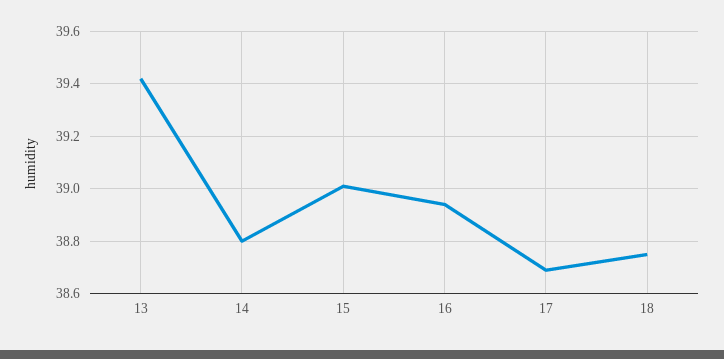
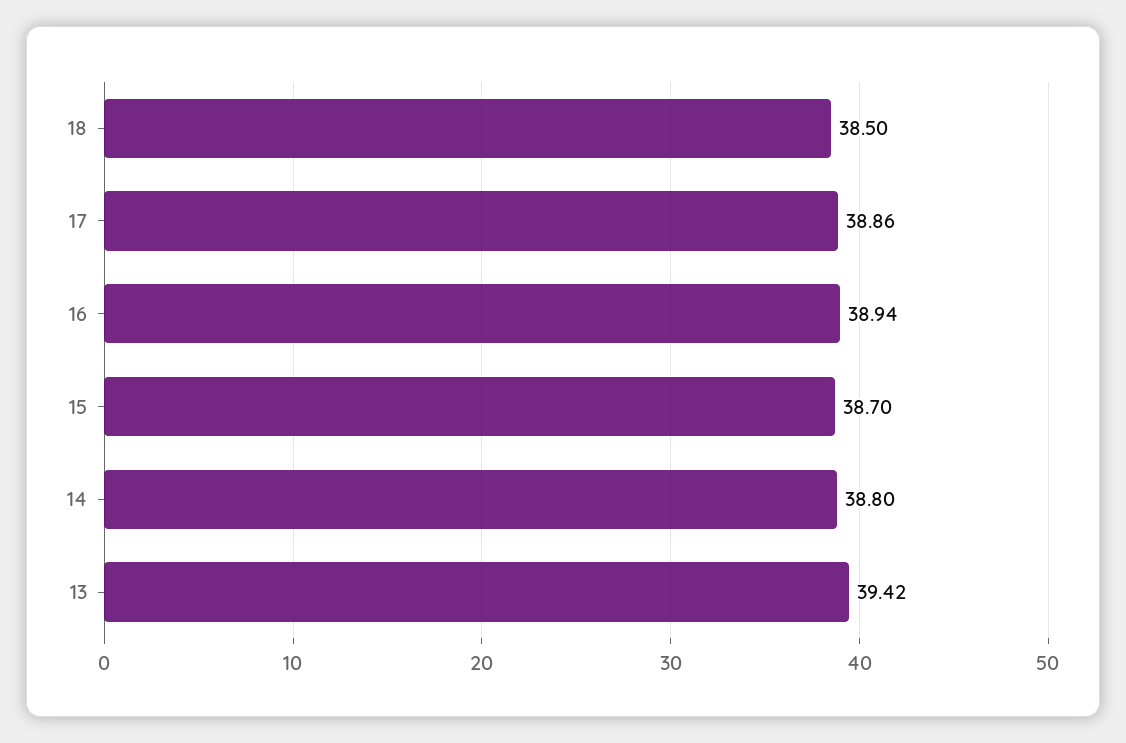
15: 39 -> 38.7
17: 38.7 -> 38.86
18: 38.75 -> 38.5

